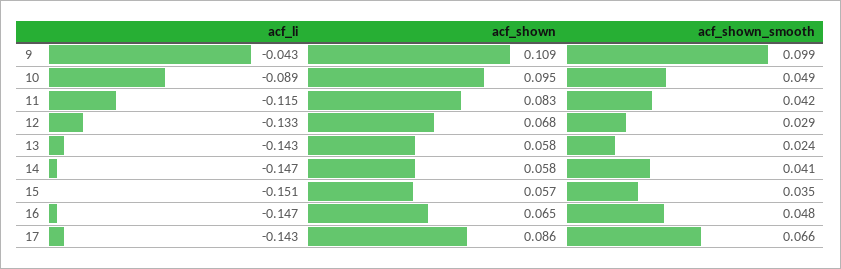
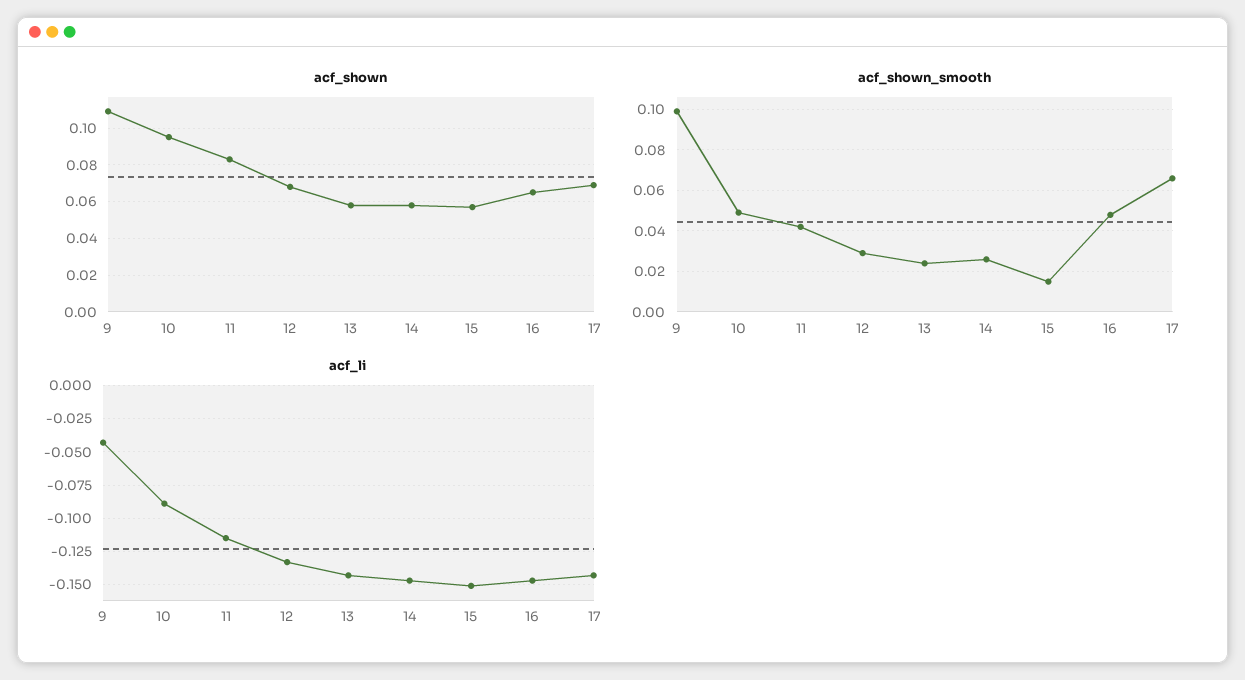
acf_shown_smooth, 14: 0.041 -> 0.025
acf_shown_smooth, 15: 0.035 -> 0.015
acf_shown, 17: 0.086 -> 0.07

